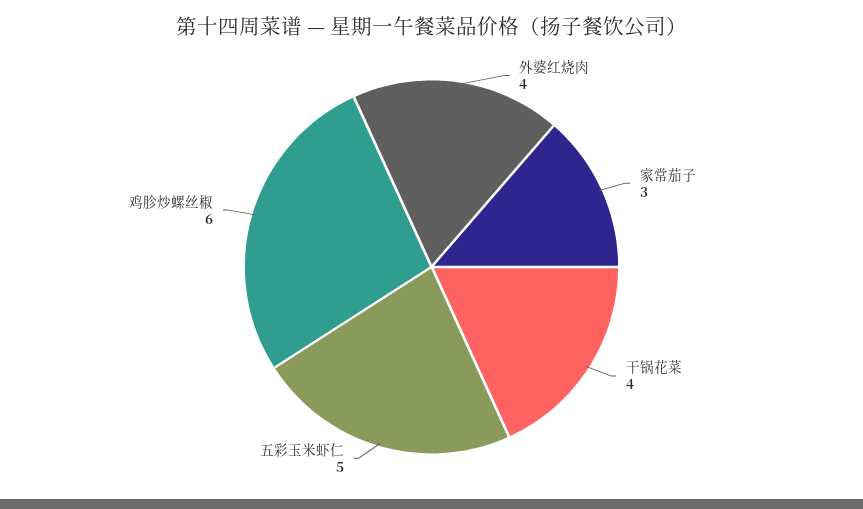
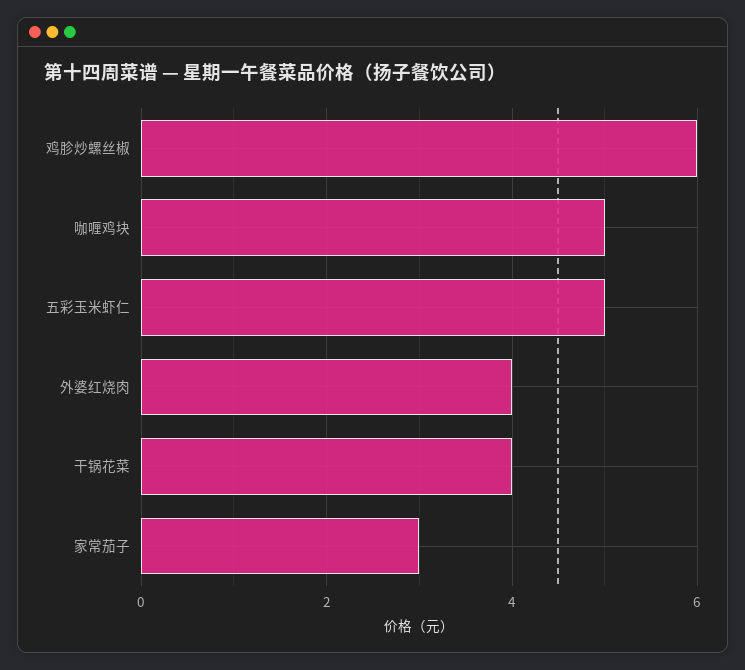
咖喱鸡块: none -> 5

